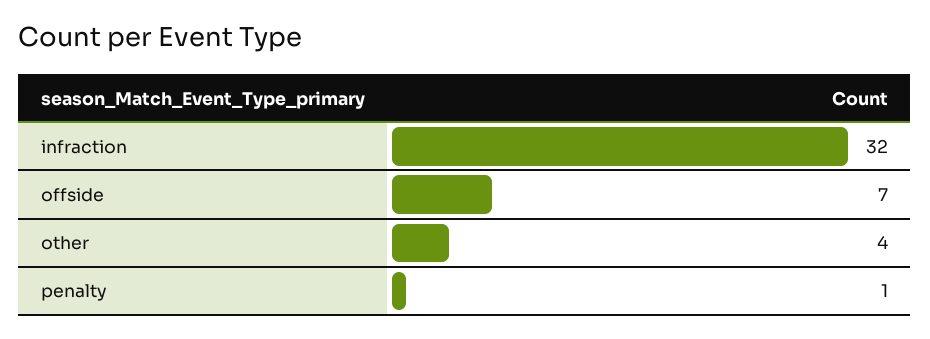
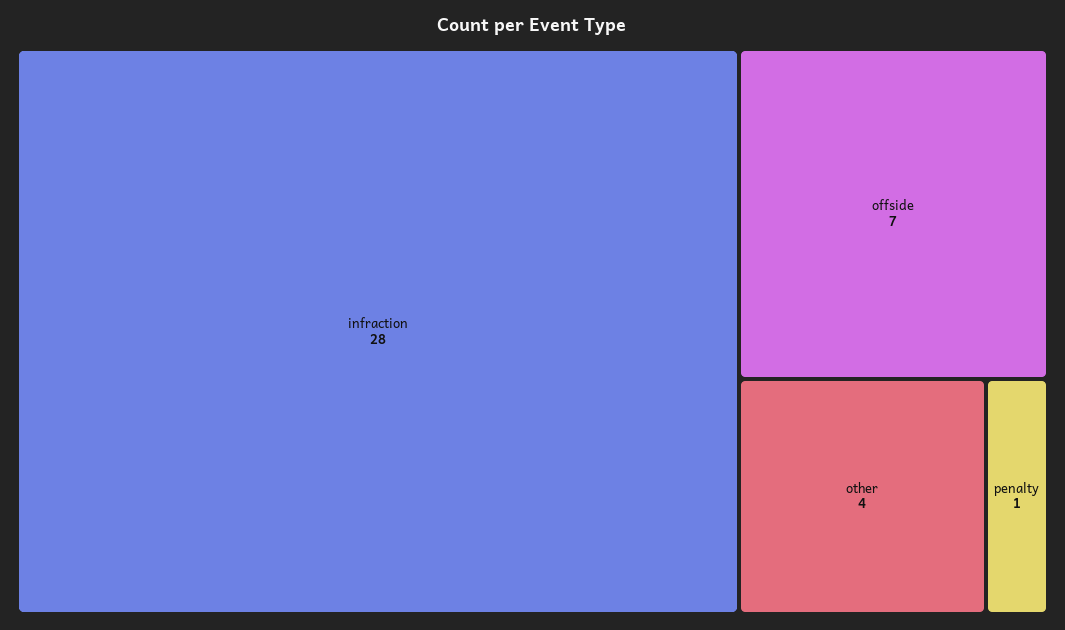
infraction: 32 -> 28

